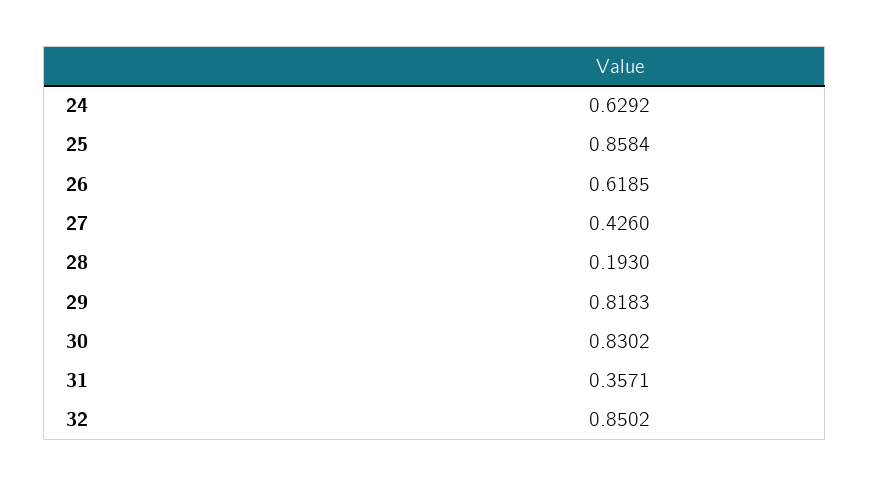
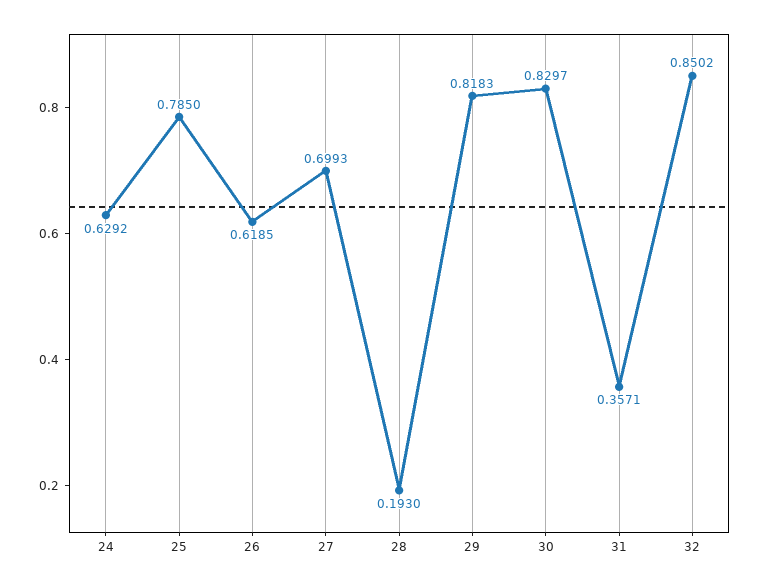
25: 0.8584 -> 0.785
27: 0.426 -> 0.6993
30: 0.8302 -> 0.8297

